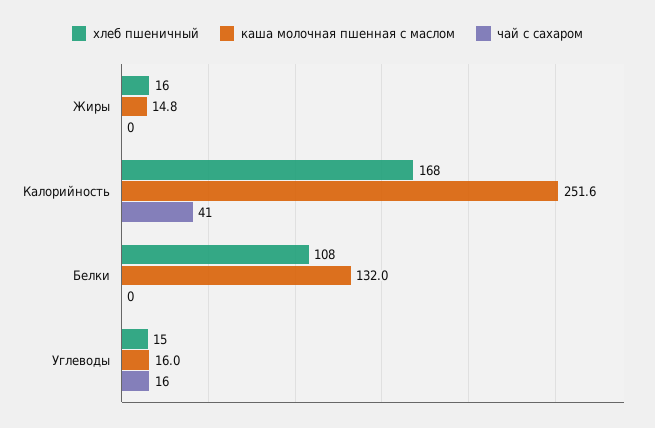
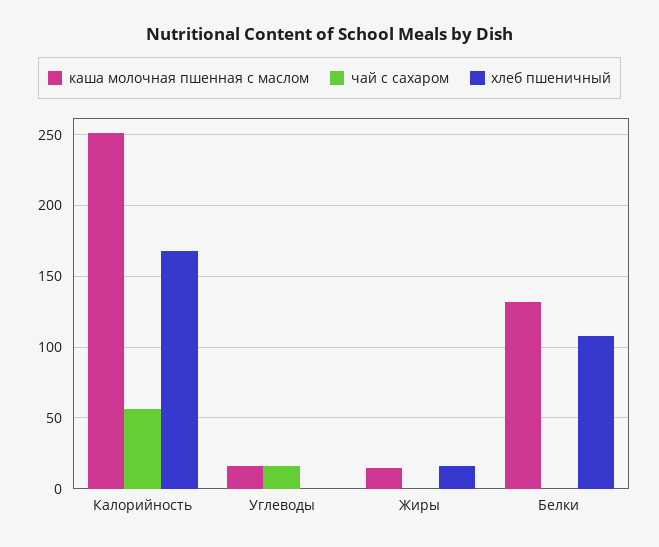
чай с сахаром, Калорийность: 41 -> 55
хлеб пшеничный, Углеводы: 15 -> 0

